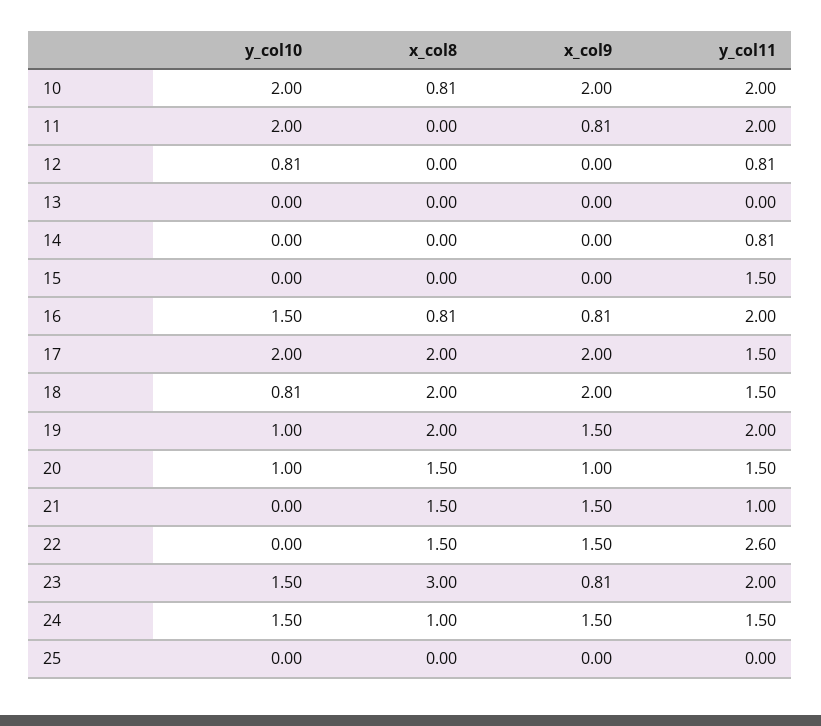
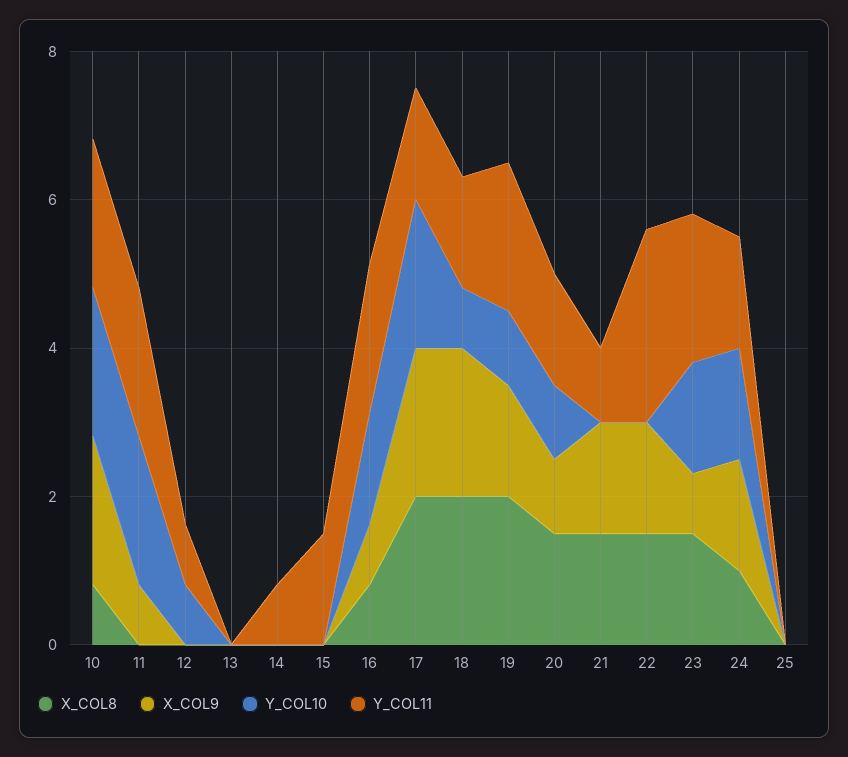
x_col8, 23: 3 -> 1.5

